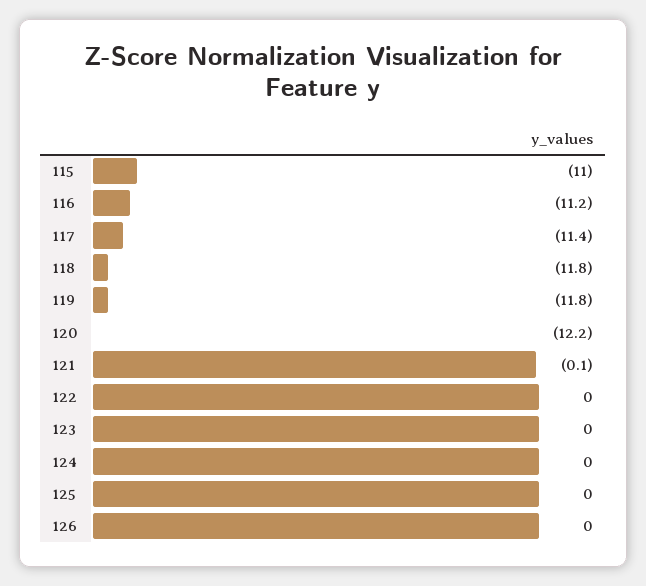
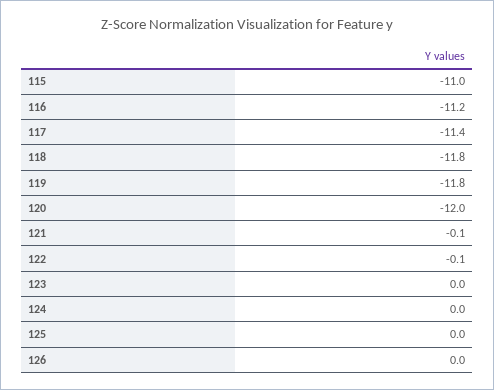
120: -12.2 -> -12
122: 0 -> -0.1

